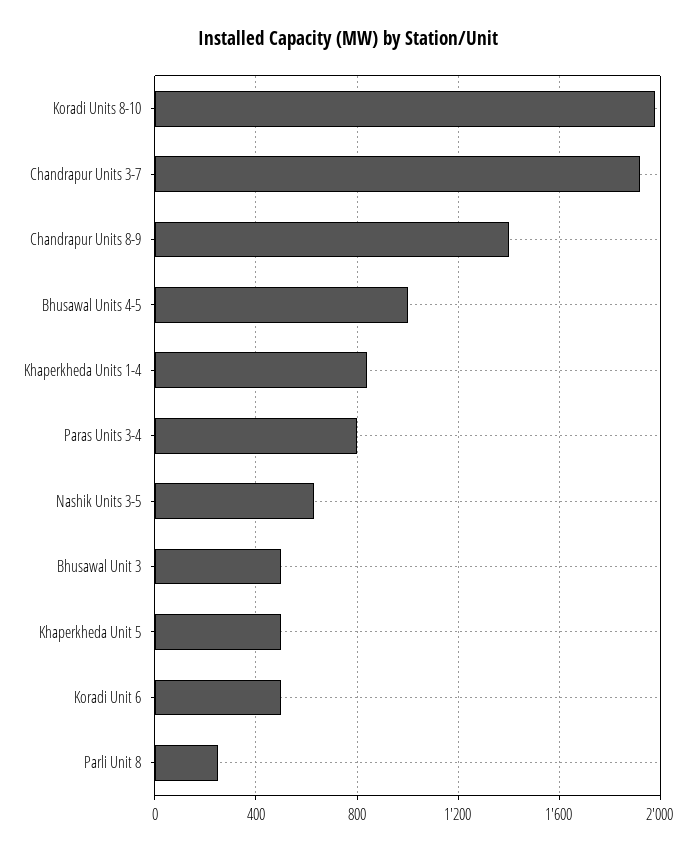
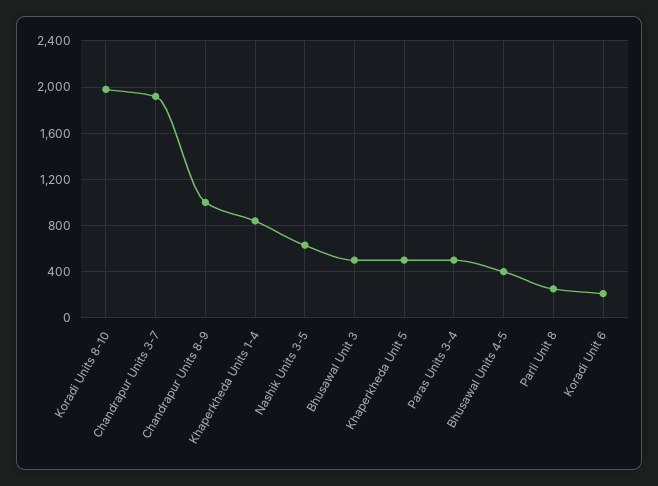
Chandrapur Units 8-9: 1400 -> 1000
Bhusawal Units 4-5: 1000 -> 400
Paras Units 3-4: 800 -> 500
Koradi Unit 6: 500 -> 200

